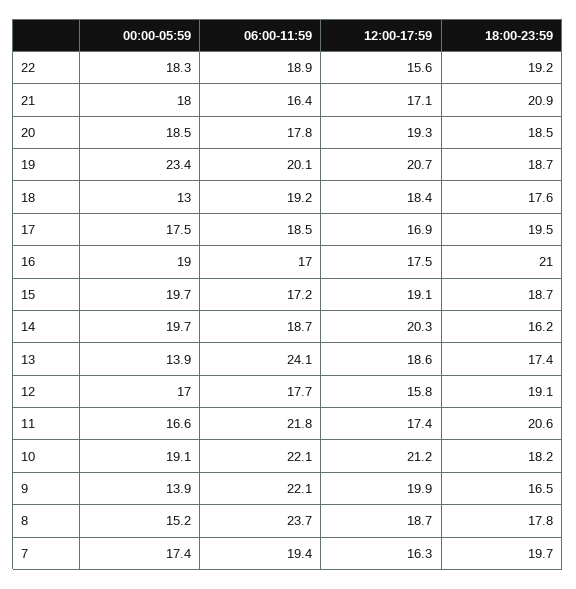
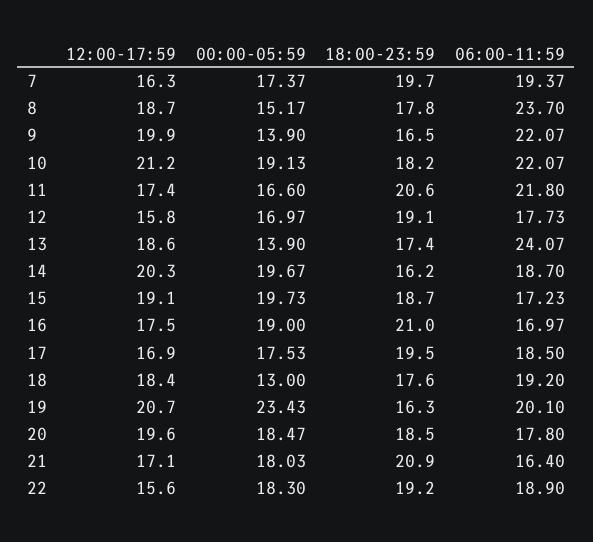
12:00-17:59, 20: 19.3 -> 19.6
18:00-23:59, 19: 18.7 -> 16.3

